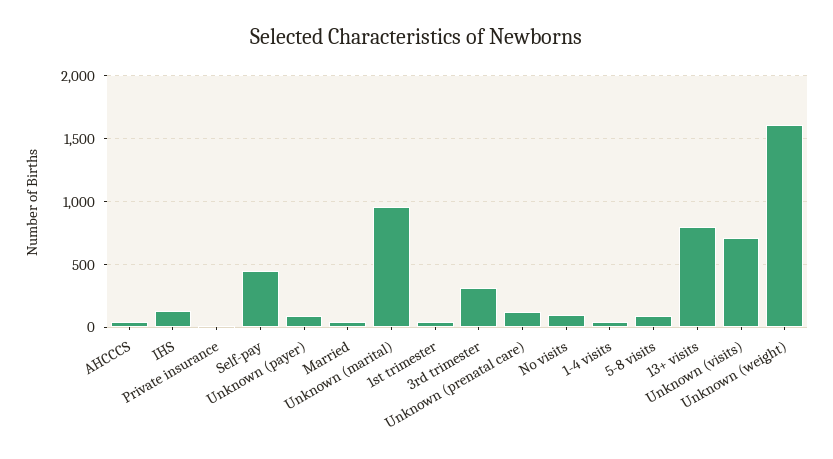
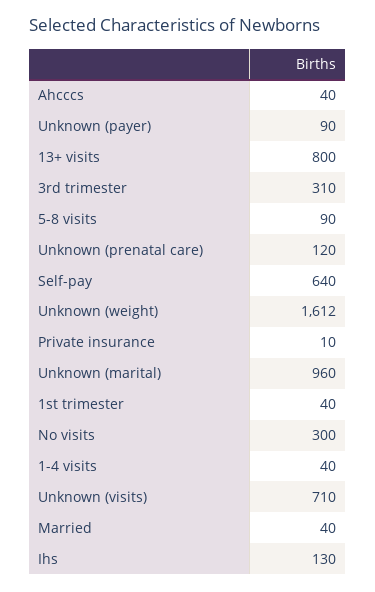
Self-pay: 450 -> 640
No visits: 100 -> 300

